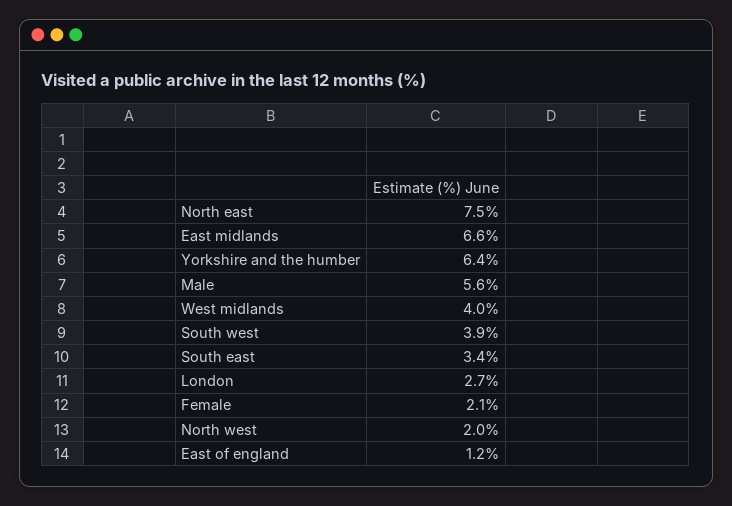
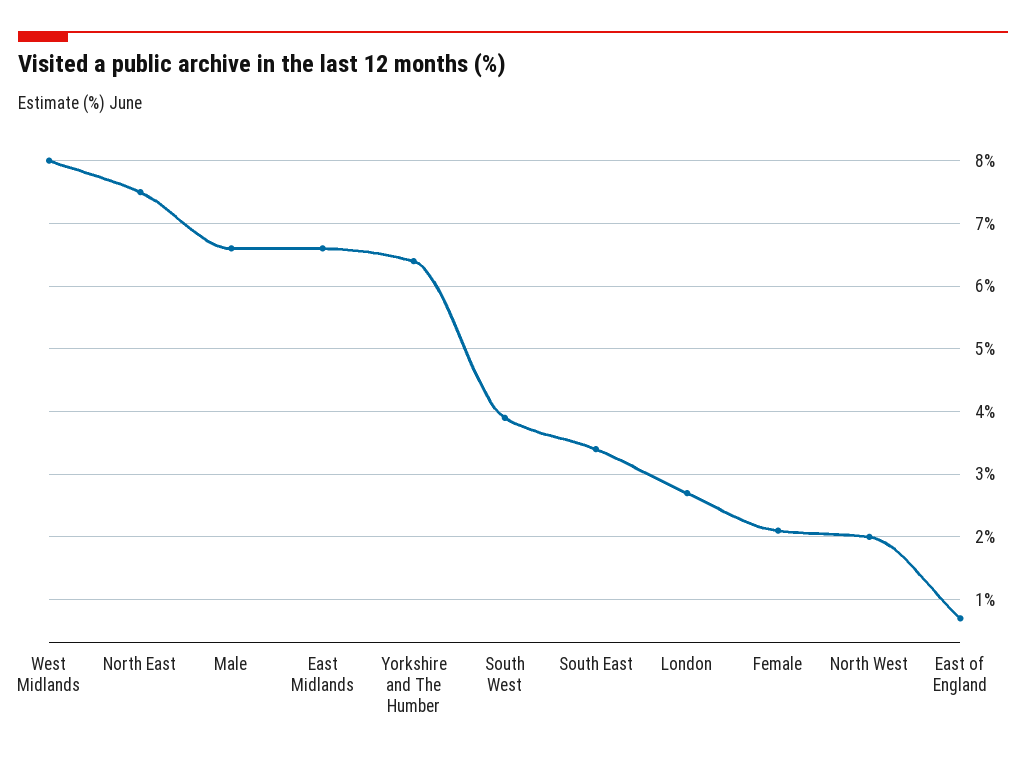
Male: 5.6 -> 6.6
West midlands: 4 -> 8
East of england: 1.2 -> 0.7

